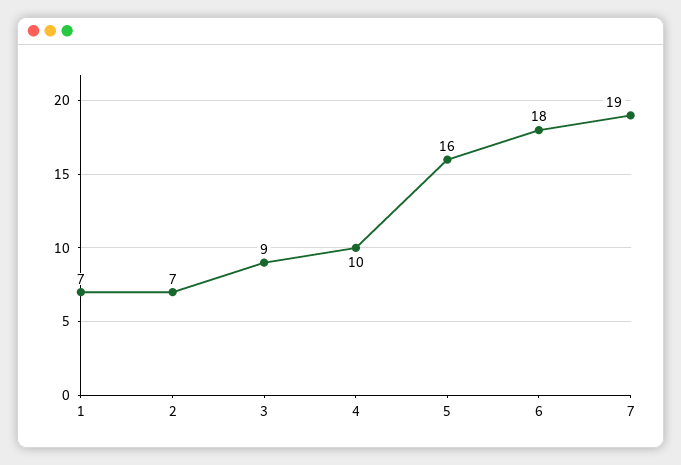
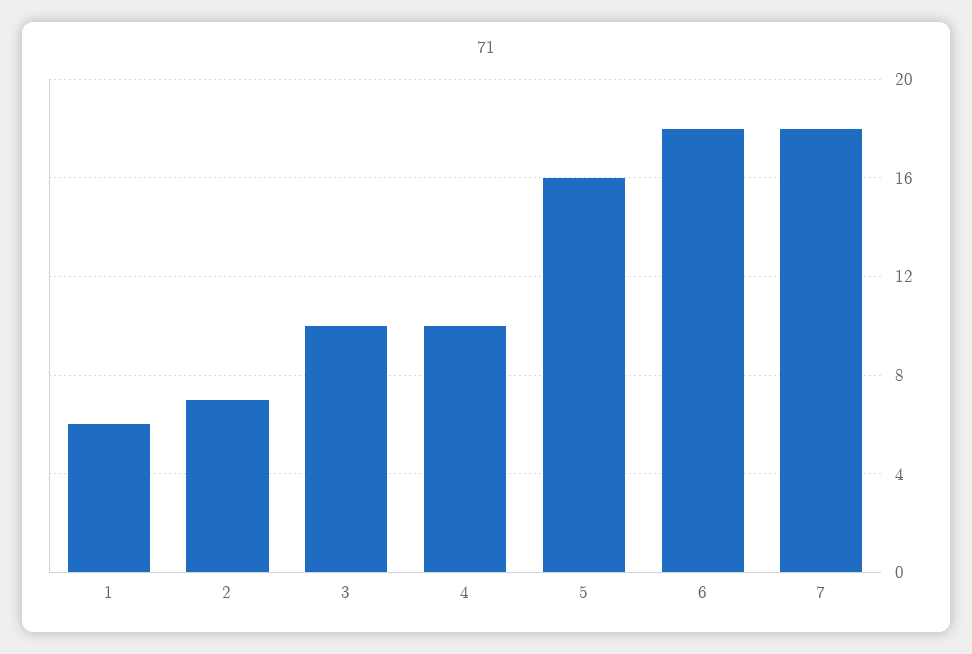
1: 7 -> 6
3: 9 -> 10
7: 19 -> 18

